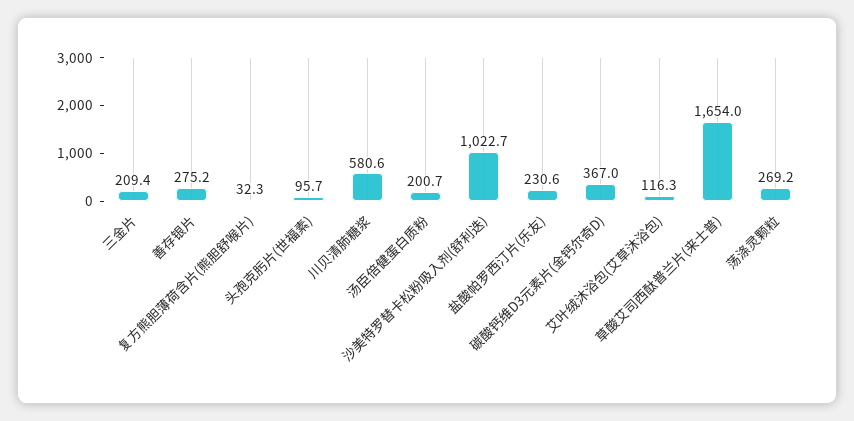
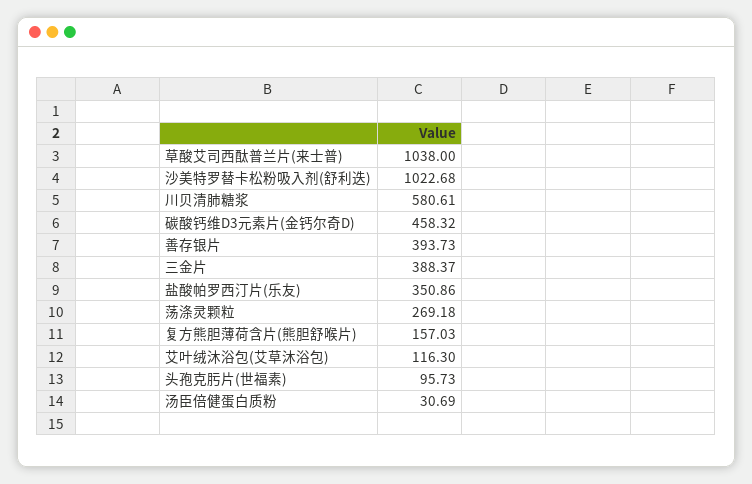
三金片: 209.4 -> 388.37
善存银片: 275.2 -> 393.73
复方熊胆薄荷含片(熊胆舒喉片): 32.3 -> 157.03
汤臣倍健蛋白质粉: 200.7 -> 30.69
盐酸帕罗西汀片(乐友): 230.6 -> 350.86
碳酸钙维D3元素片(金钙尔奇D): 367 -> 458.32
草酸艾司西酞普兰片(来士普): 1654 -> 1038

